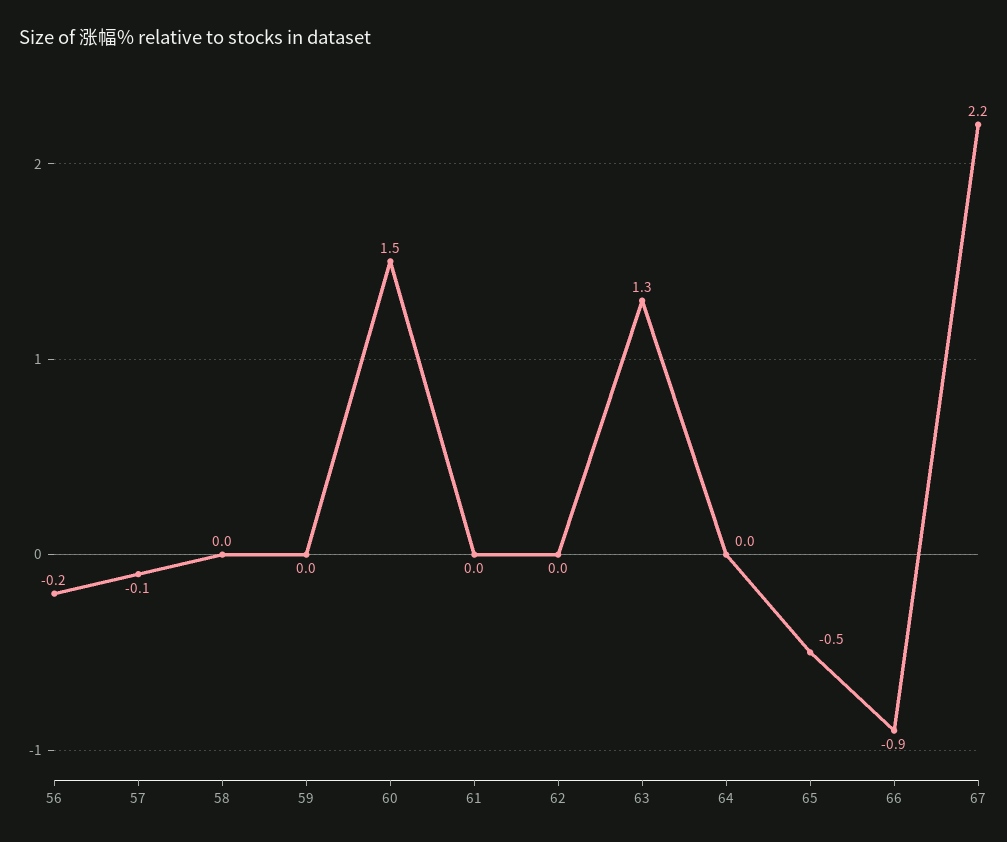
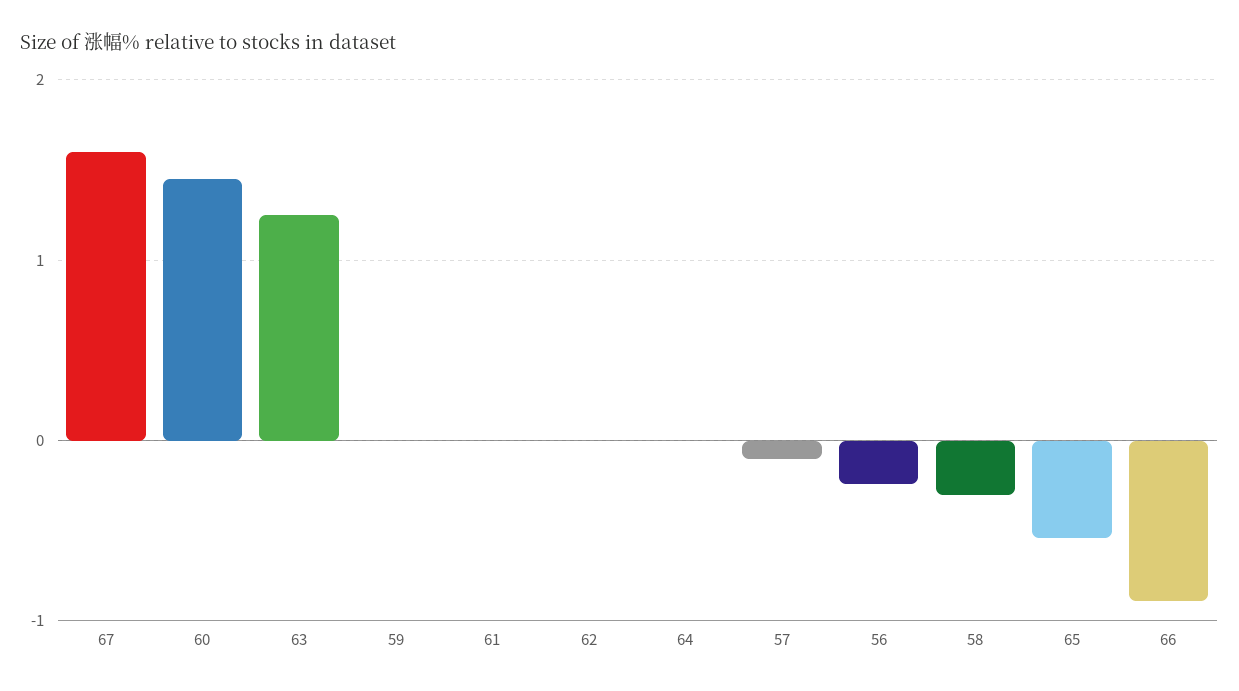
58: 0 -> -0.3
67: 2.2 -> 1.6

